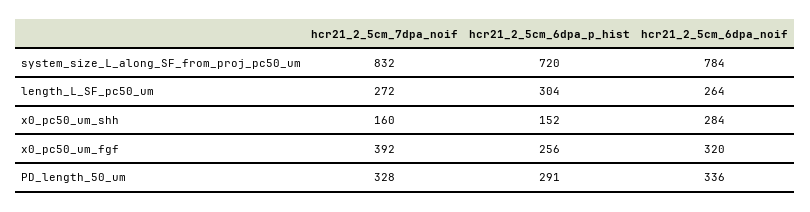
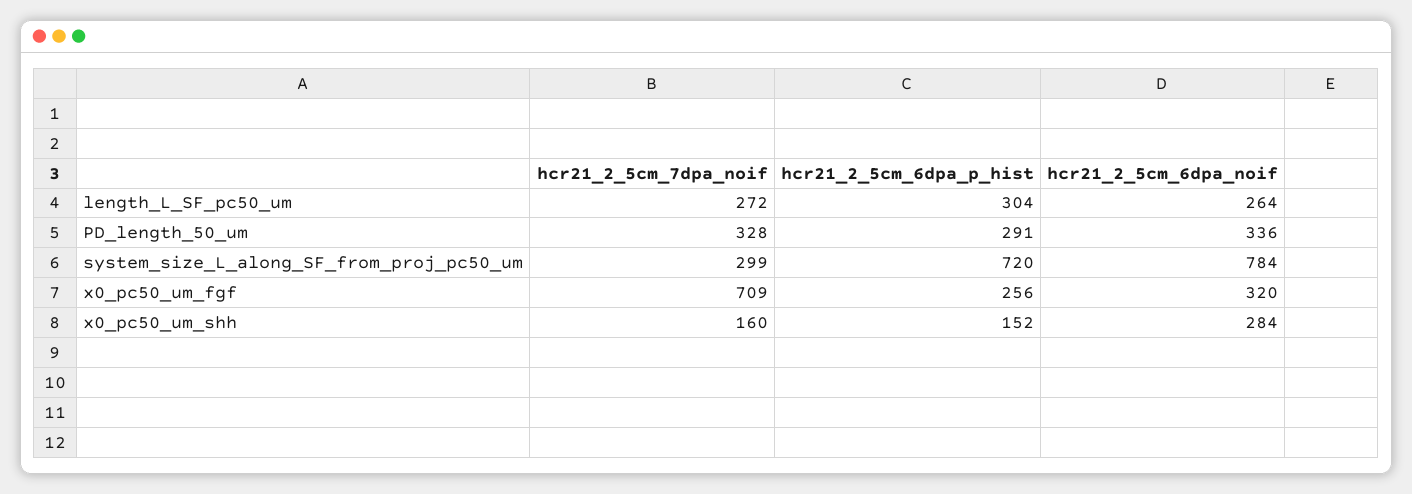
hcr21_2_5cm_7dpa_noif, system_size_L_along_SF_from_proj_pc50_um: 832 -> 299
hcr21_2_5cm_7dpa_noif, x0_pc50_um_fgf: 392 -> 709

